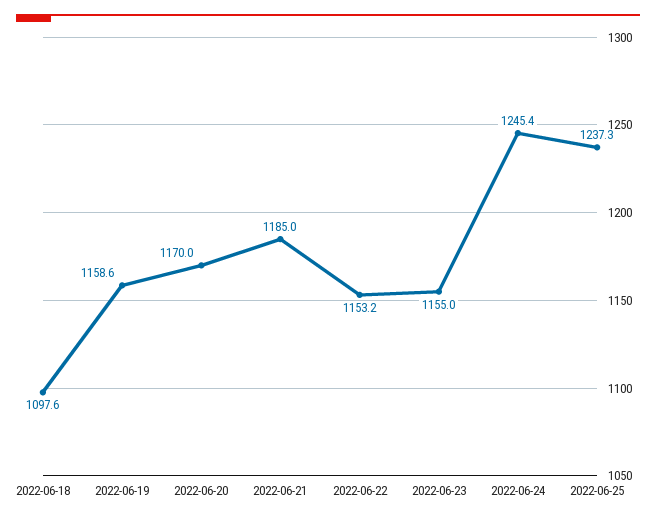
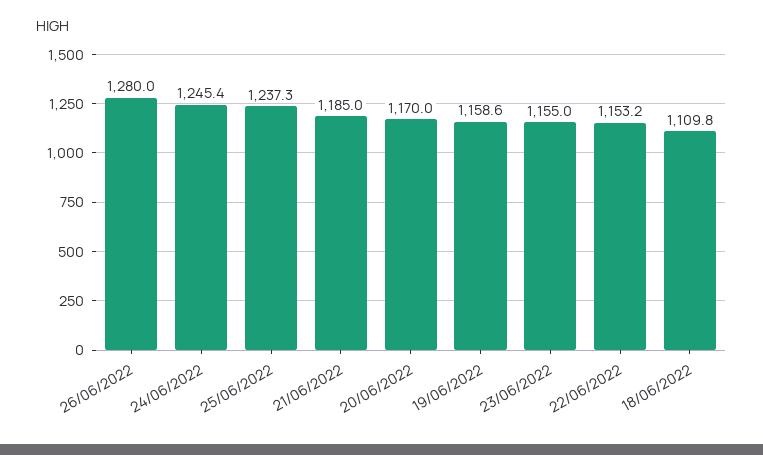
2022-06-18: 1097.6 -> 1109.8
26/06/2022: none -> 1280

